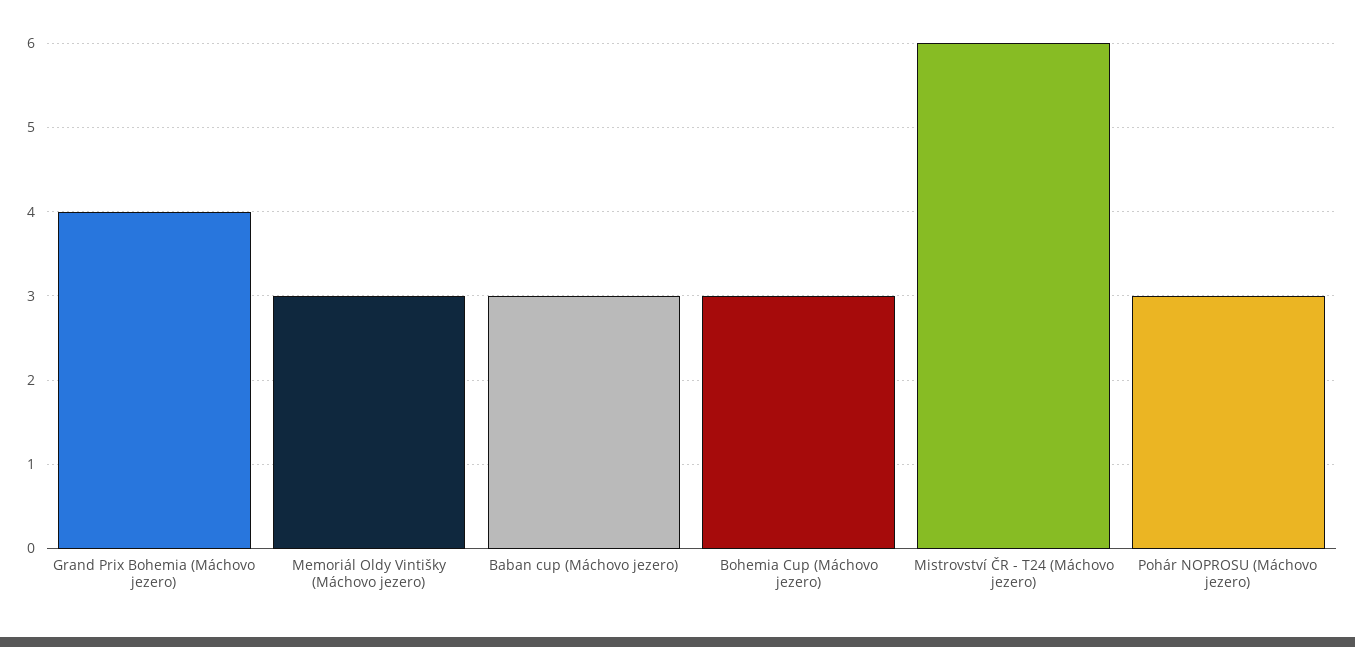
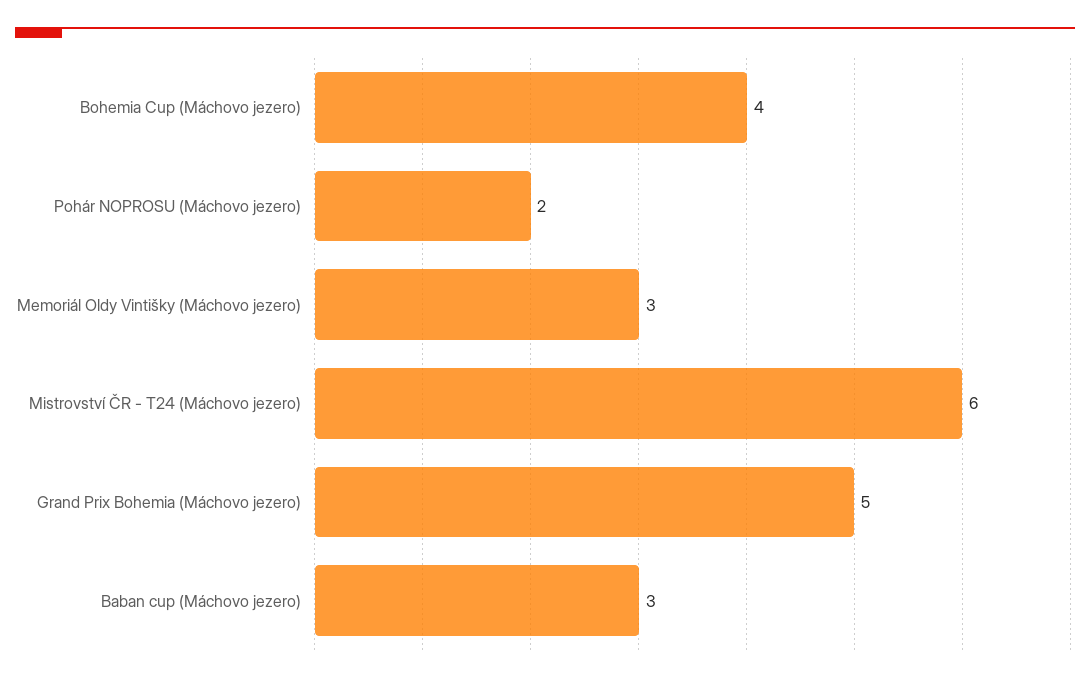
Grand Prix Bohemia (Máchovo jezero): 4 -> 5
Bohemia Cup (Máchovo jezero): 3 -> 4
Pohár NOPROSU (Máchovo jezero): 3 -> 2

